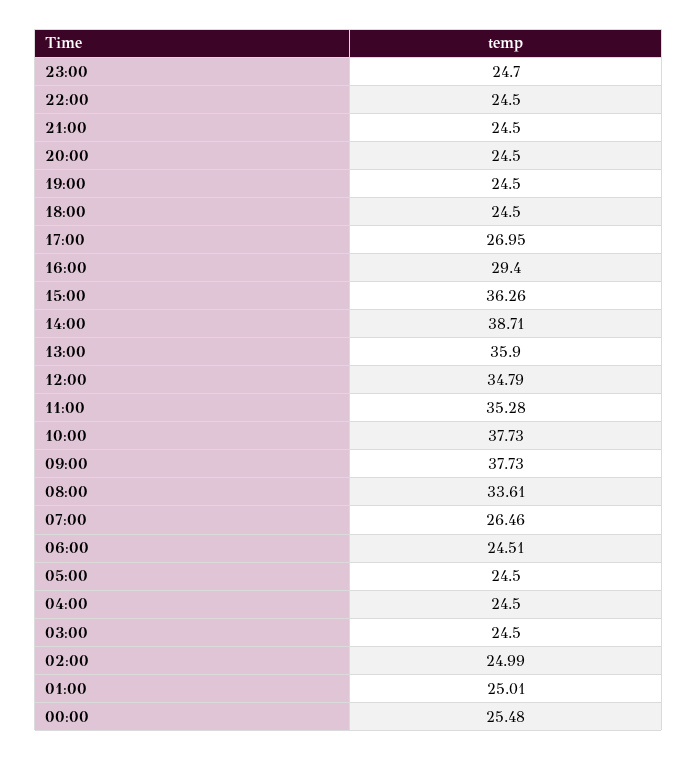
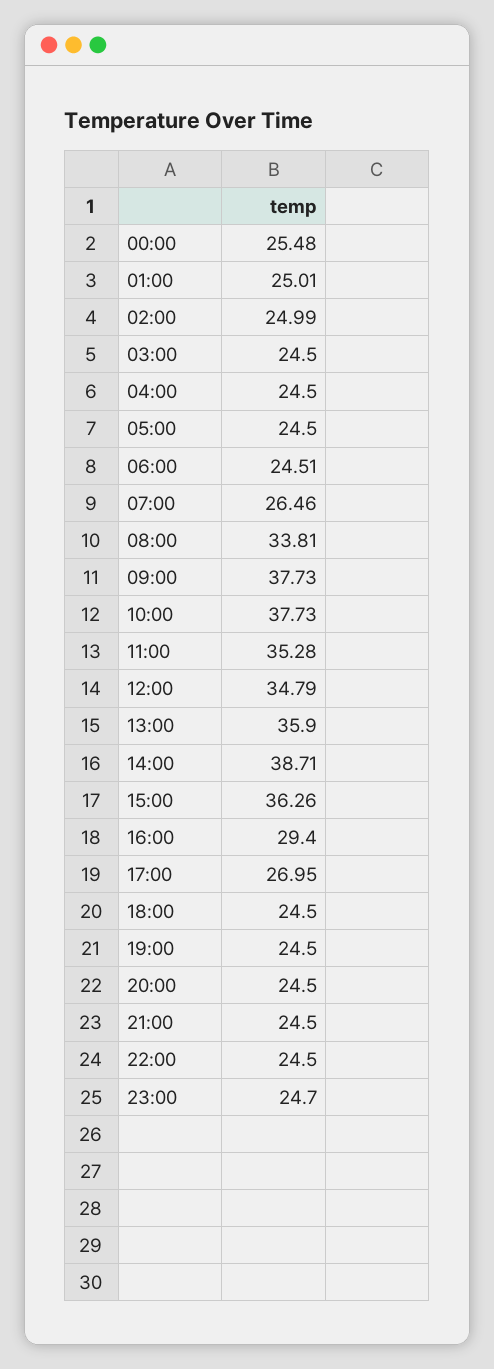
08:00: 33.61 -> 33.81

